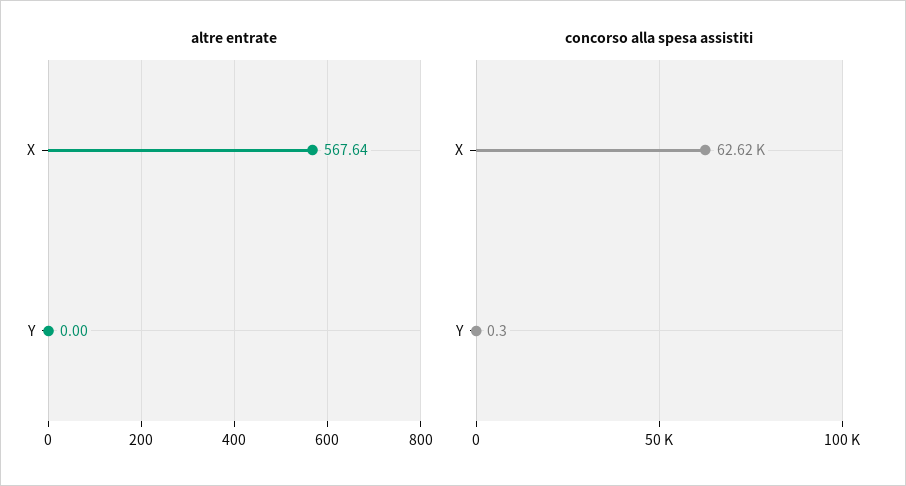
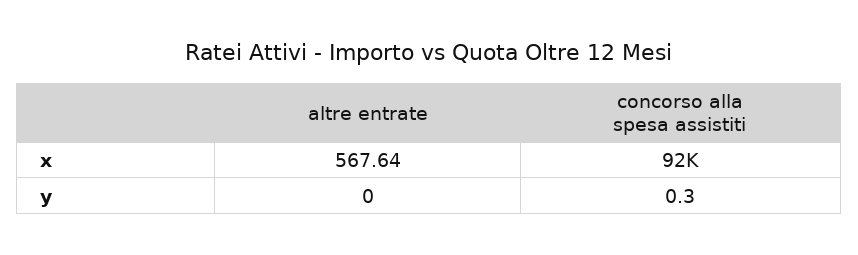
concorso alla spesa assistiti, X: 62620 -> 92000

